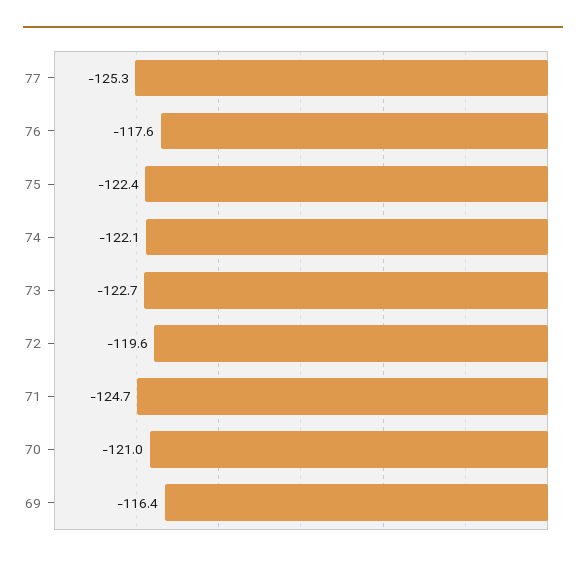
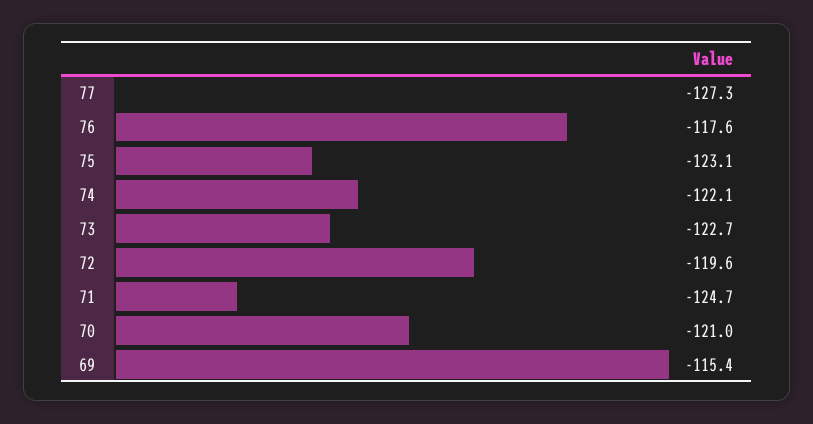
77: -125.3 -> -127.3
75: -122.4 -> -123.1
69: -116.4 -> -115.4

